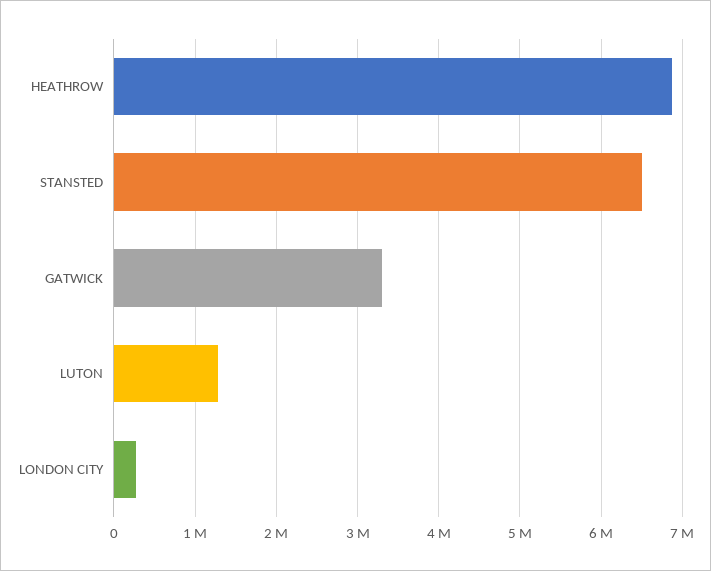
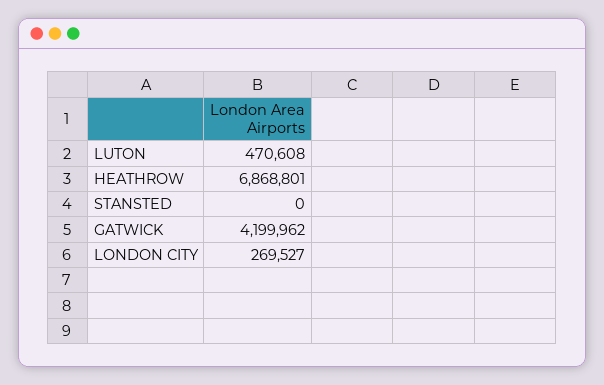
STANSTED: 6500000 -> 0
GATWICK: 3300000 -> 4199962
LUTON: 1300000 -> 470608

